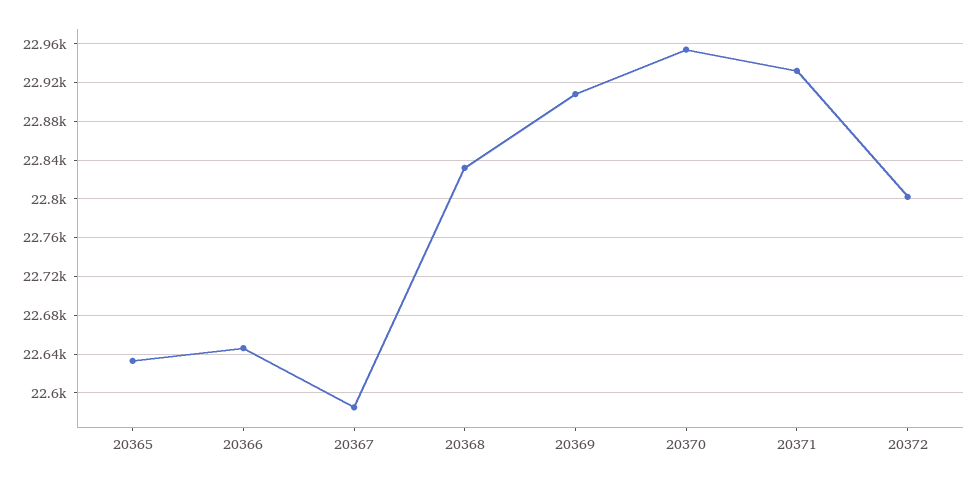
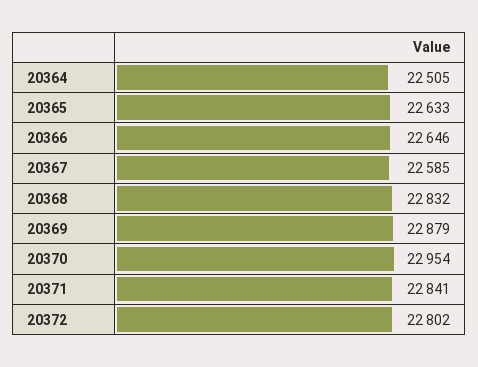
20369: 22910 -> 22879
20371: 22930 -> 22841
20364: none -> 22505

